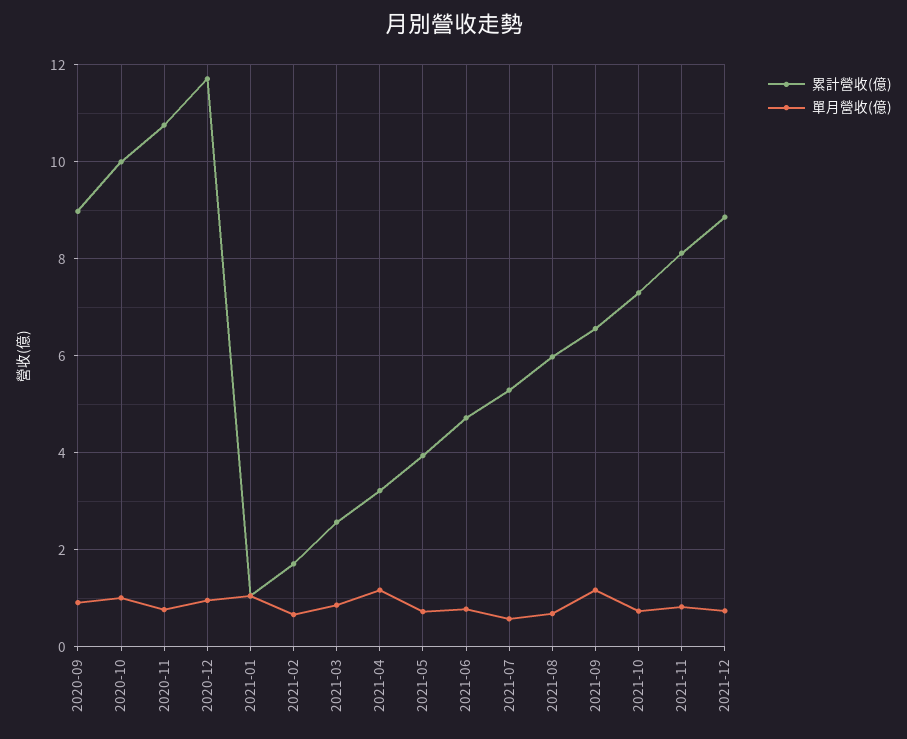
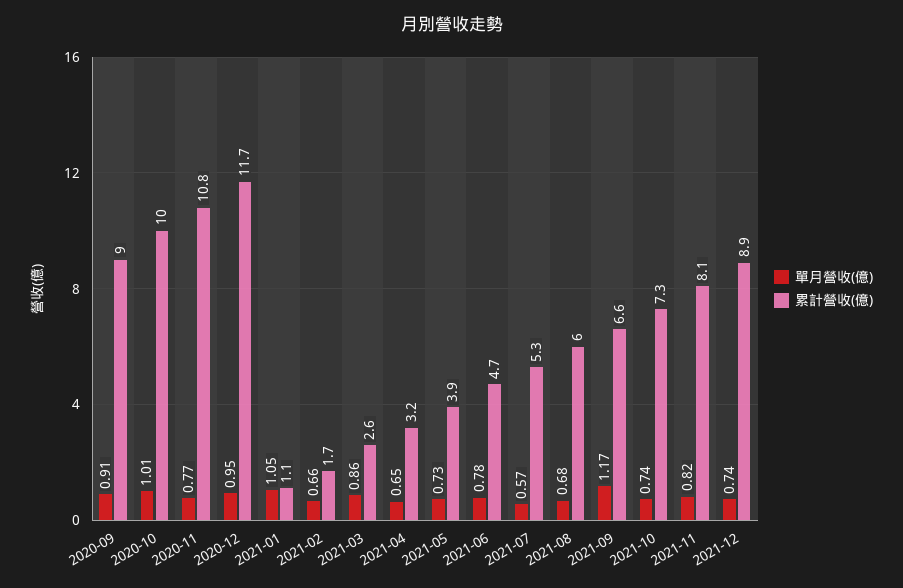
單月營收(億), 2021-04: 1.2 -> 0.65

